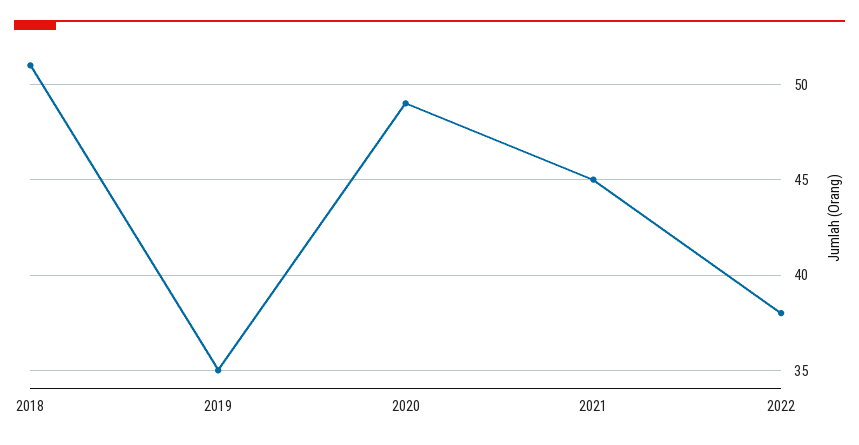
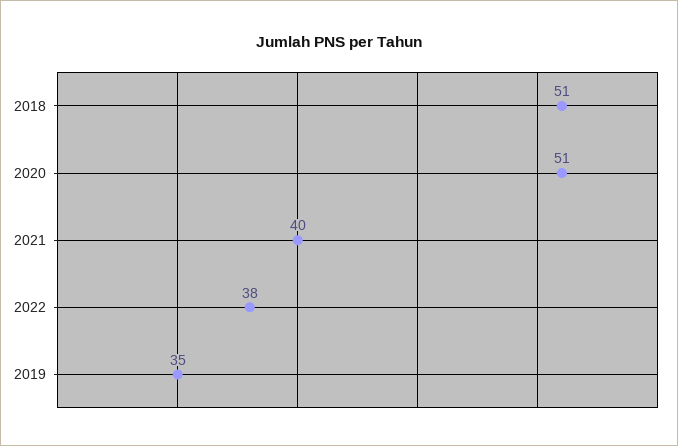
2020: 49 -> 51
2021: 45 -> 40

